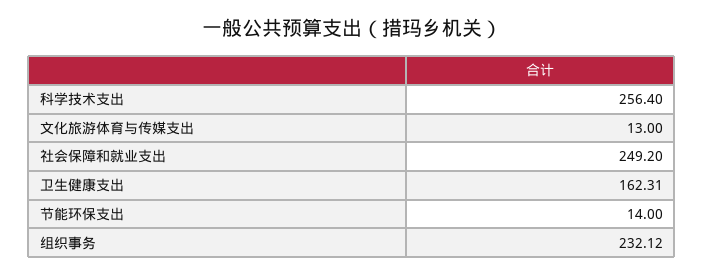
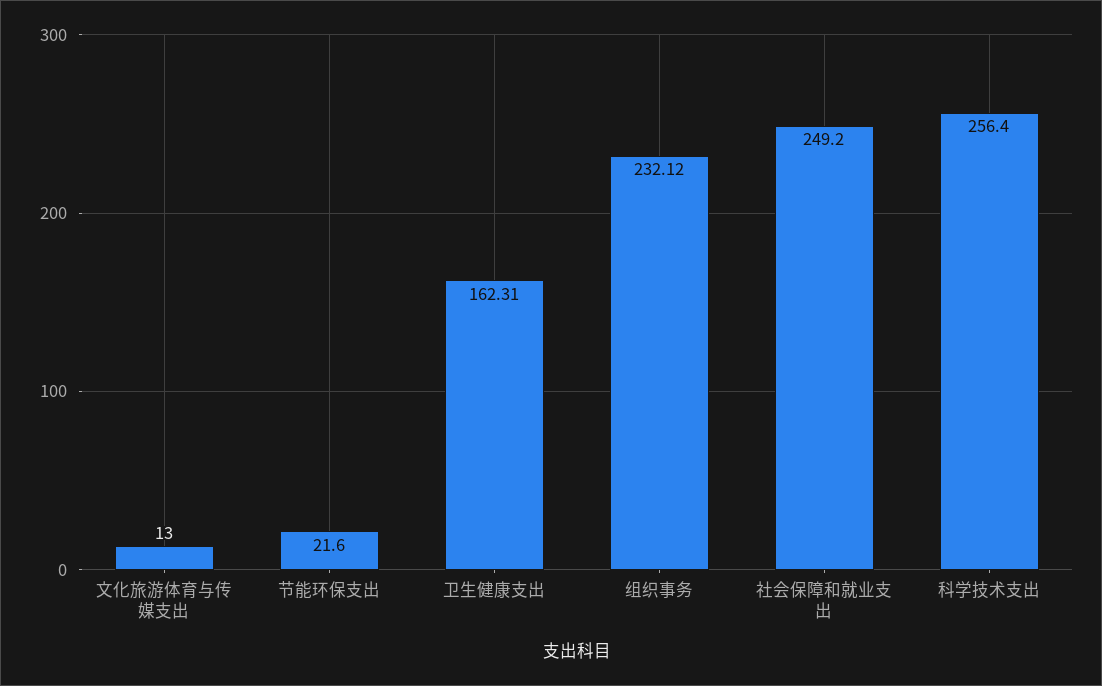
节能环保支出: 14 -> 21.6

